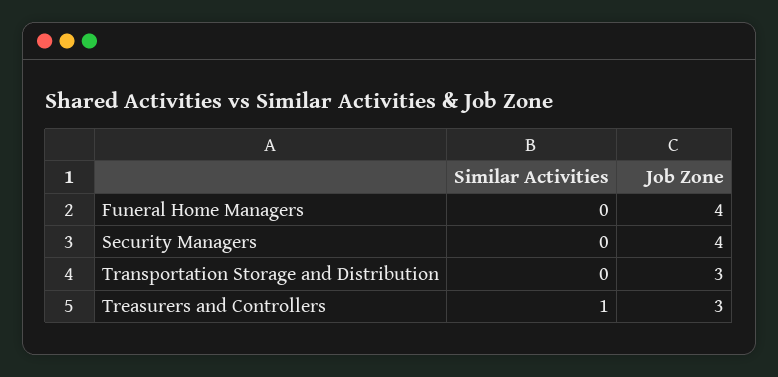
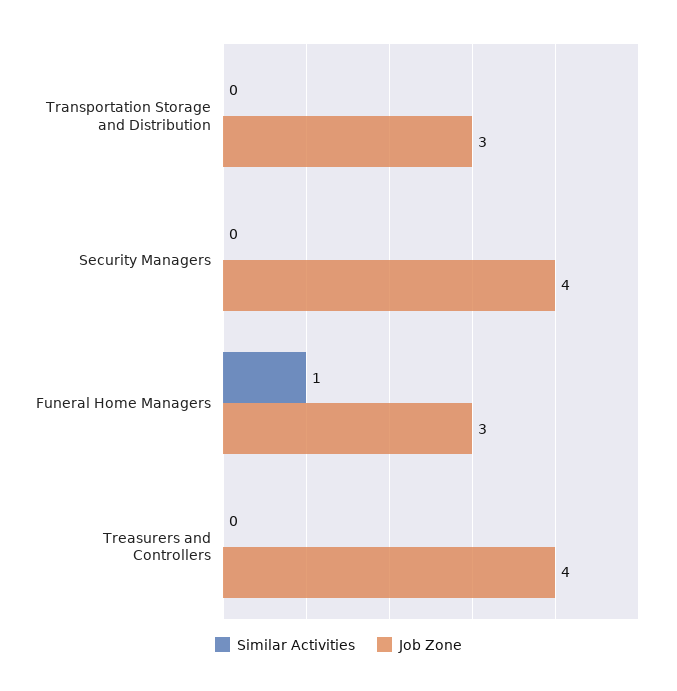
Similar Activities, Funeral Home Managers: 0 -> 1
Job Zone, Funeral Home Managers: 4 -> 3
Similar Activities, Treasurers and Controllers: 1 -> 0
Job Zone, Treasurers and Controllers: 3 -> 4

